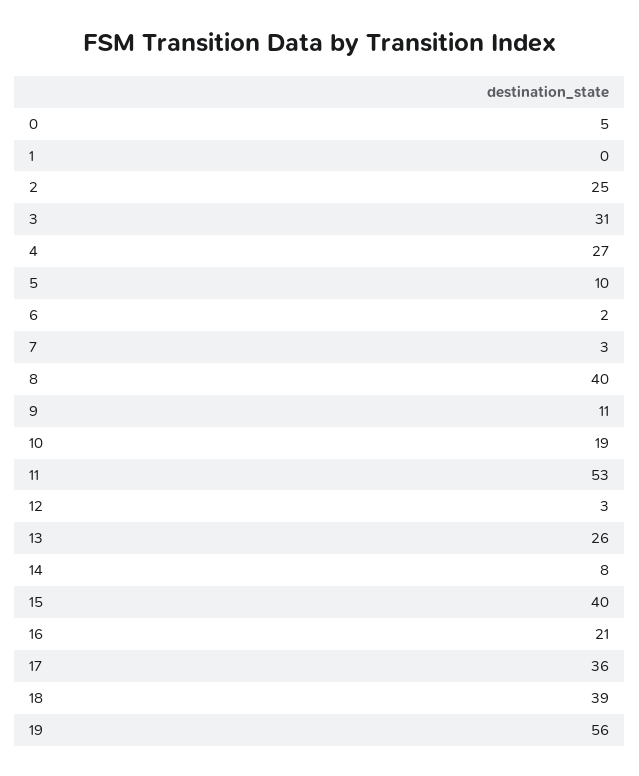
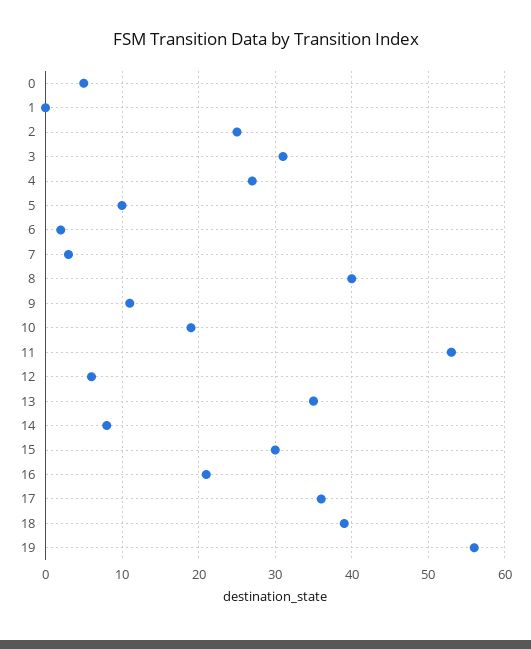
12: 3 -> 6
13: 26 -> 35
15: 40 -> 30

